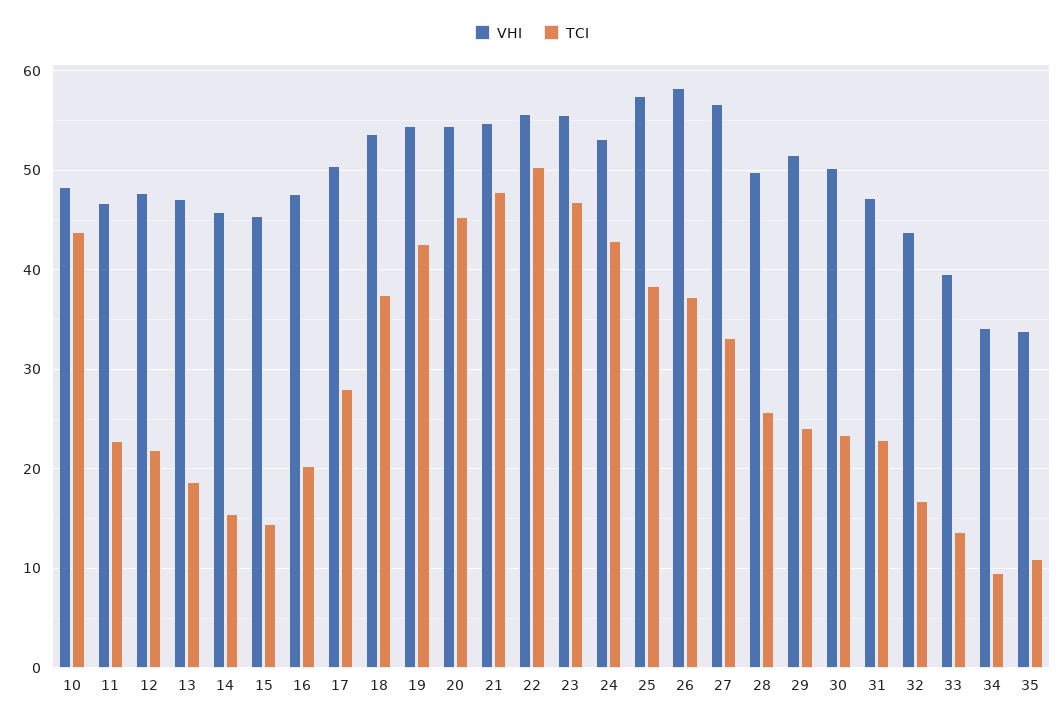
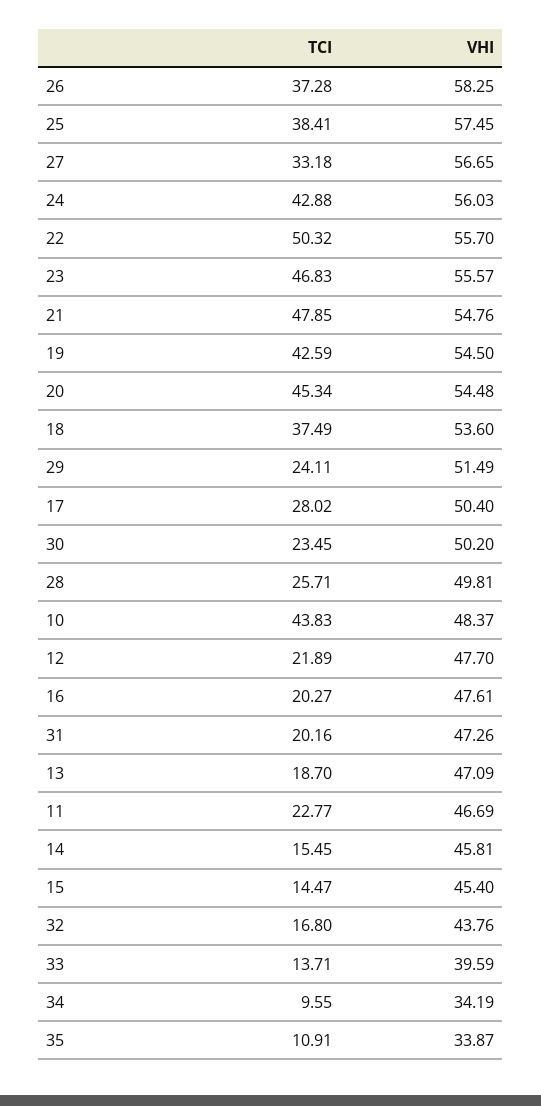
VHI, 24: 53 -> 56.03
TCI, 31: 23 -> 20.16

